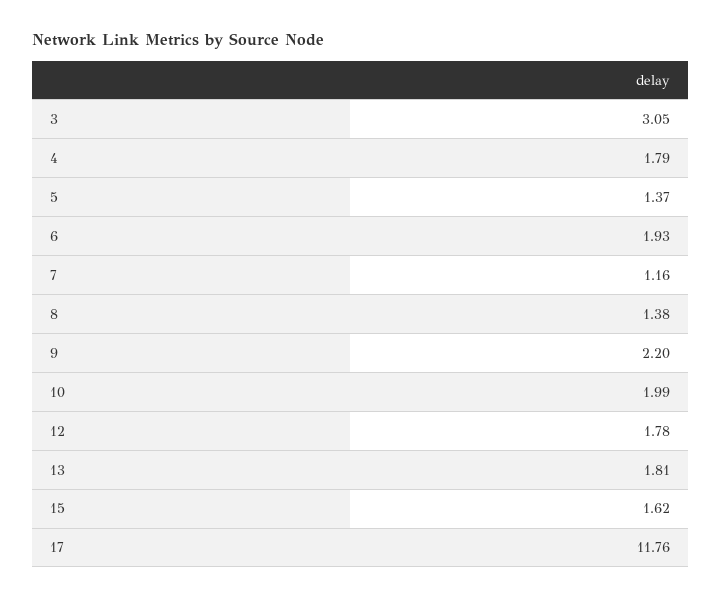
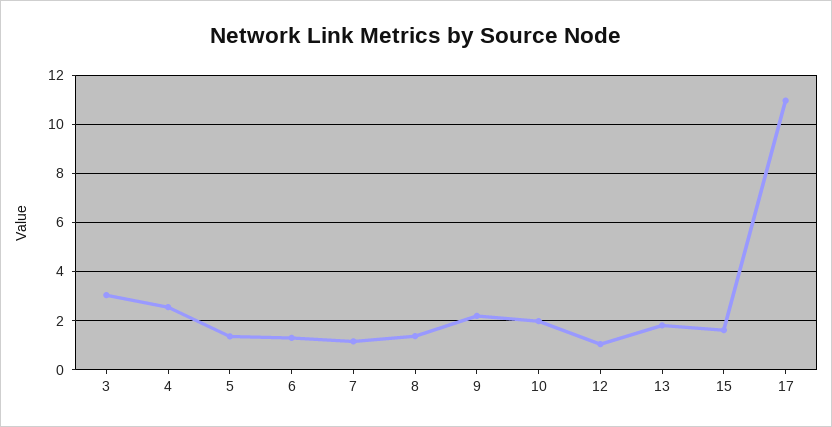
4: 1.79 -> 2.5
6: 1.93 -> 1.25
12: 1.78 -> 1
17: 11.76 -> 11

